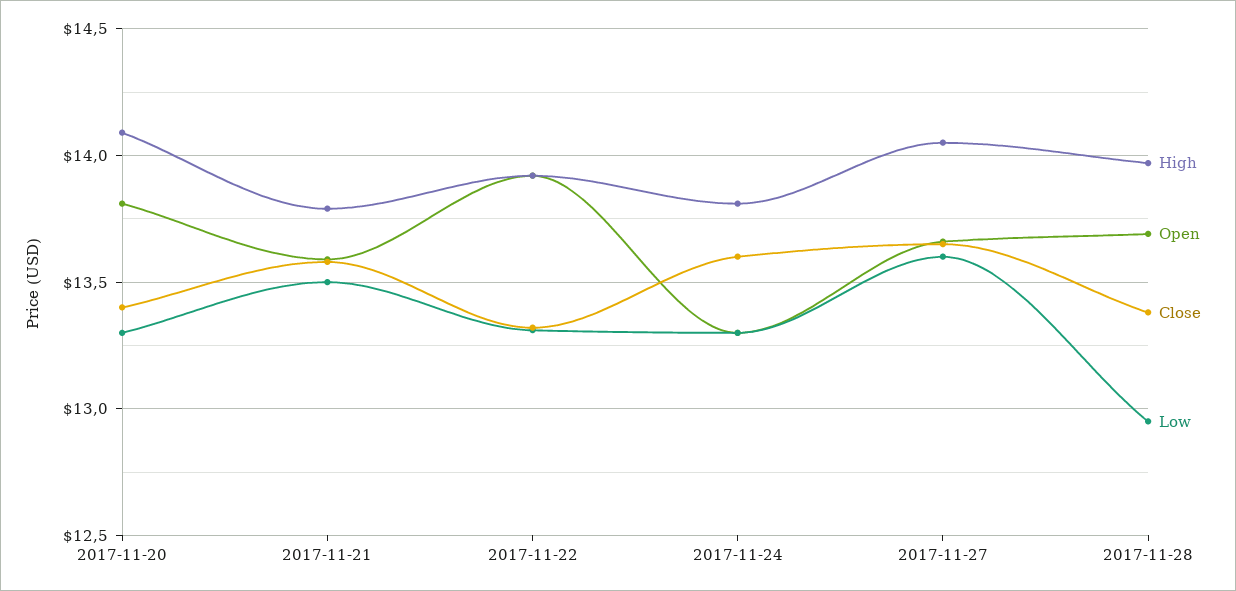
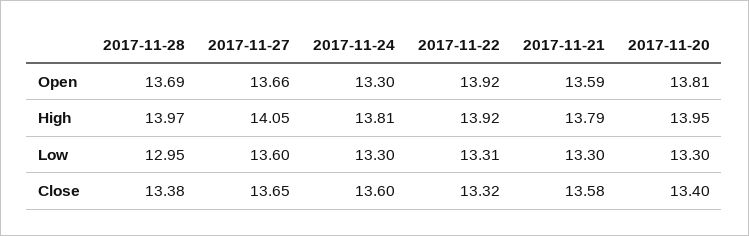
High, 2017-11-20: 14.1 -> 13.95
Low, 2017-11-21: 13.5 -> 13.3

